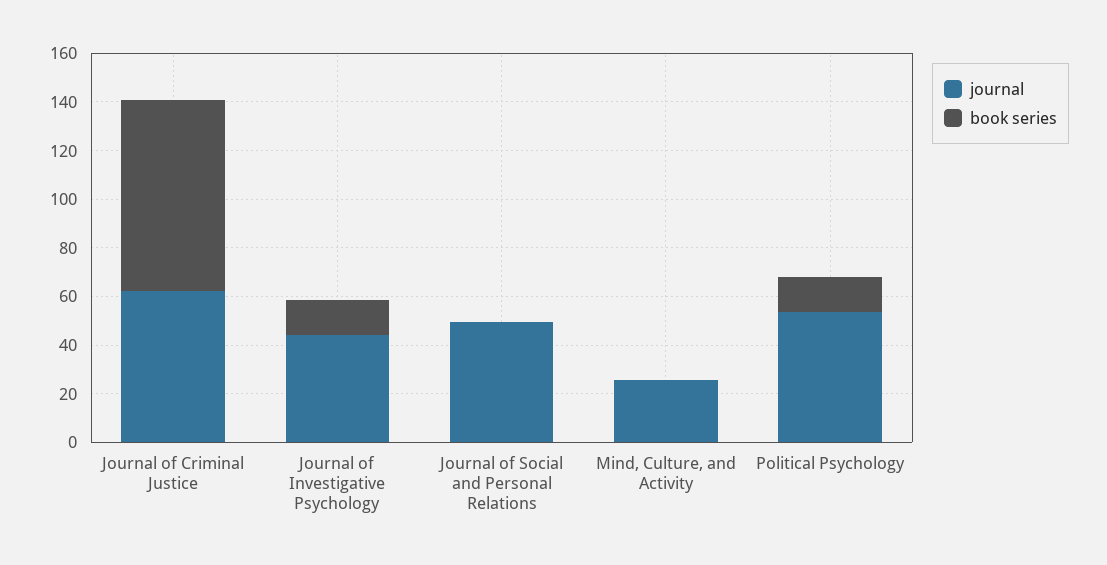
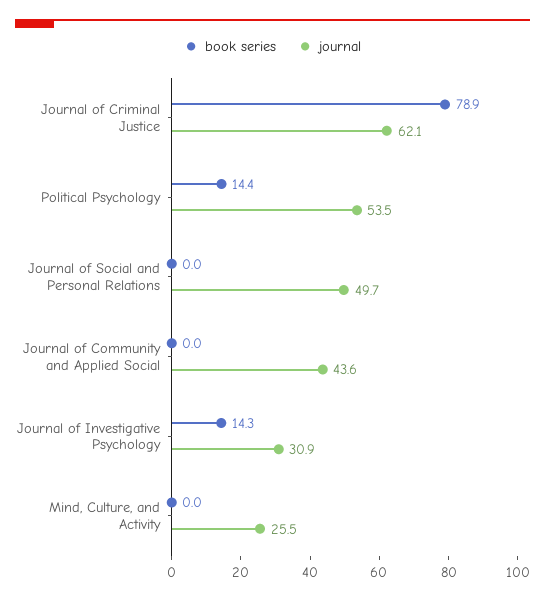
journal, Journal of Investigative Psychology: 45 -> 30.9
book series, Journal of Community and Applied Social: none -> 0
journal, Journal of Community and Applied Social: none -> 43.6

